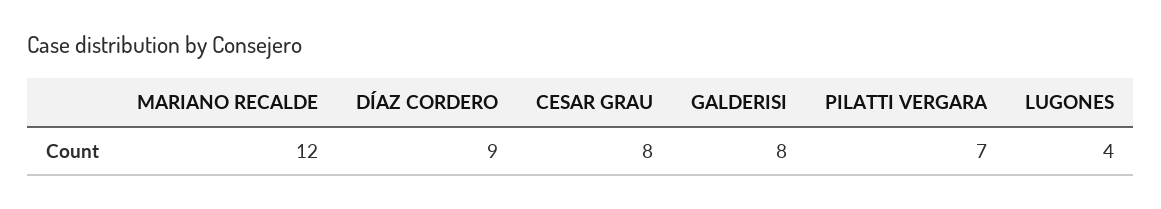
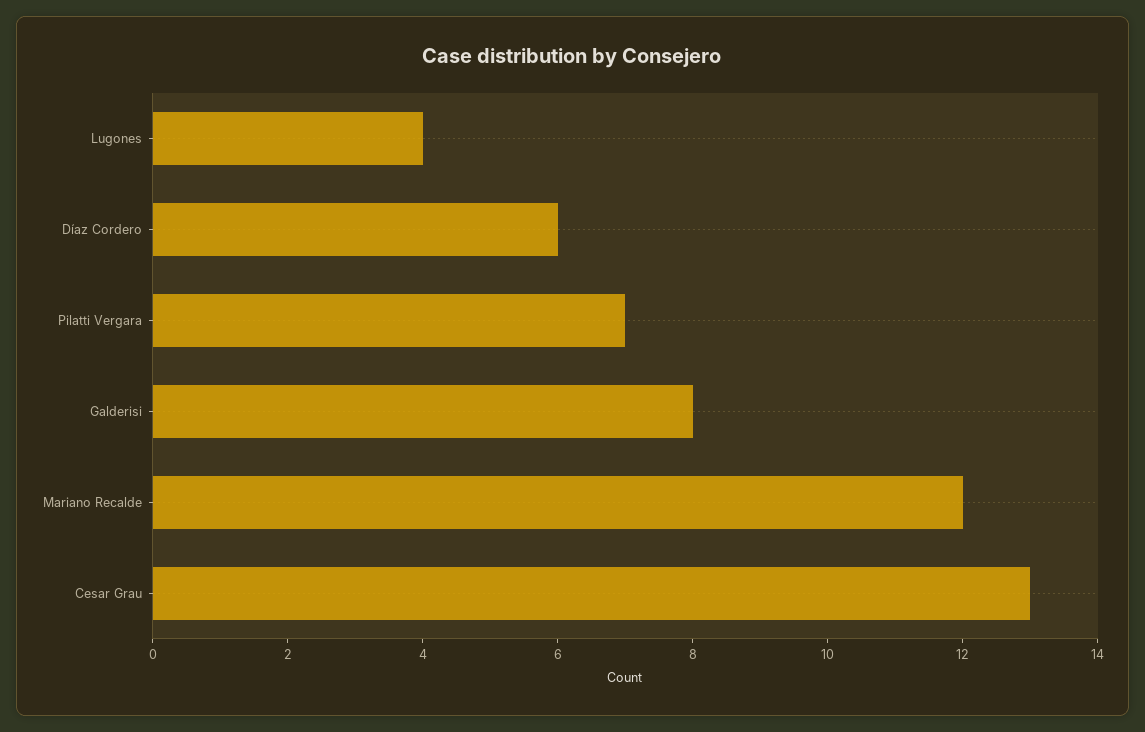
DÍAZ CORDERO: 9 -> 6
CESAR GRAU: 8 -> 13

